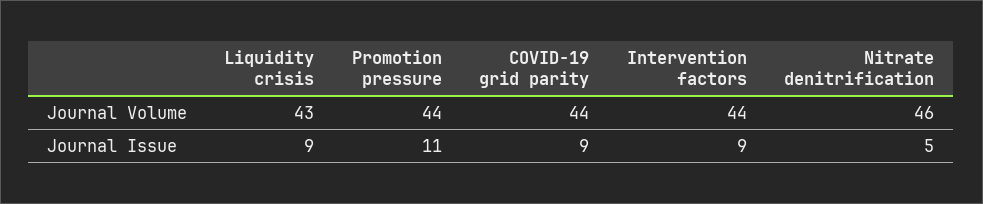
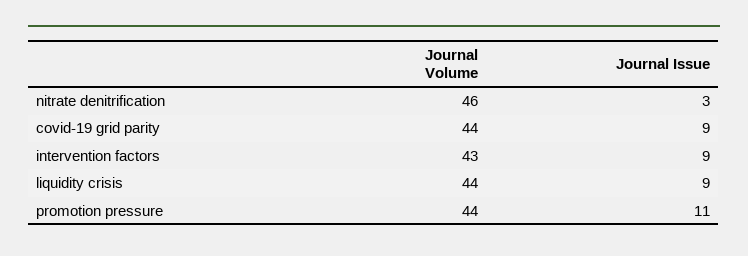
Liquidity crisis, Journal Volume: 43 -> 44
Intervention factors, Journal Volume: 44 -> 43
Nitrate denitrification, Journal Issue: 5 -> 3

